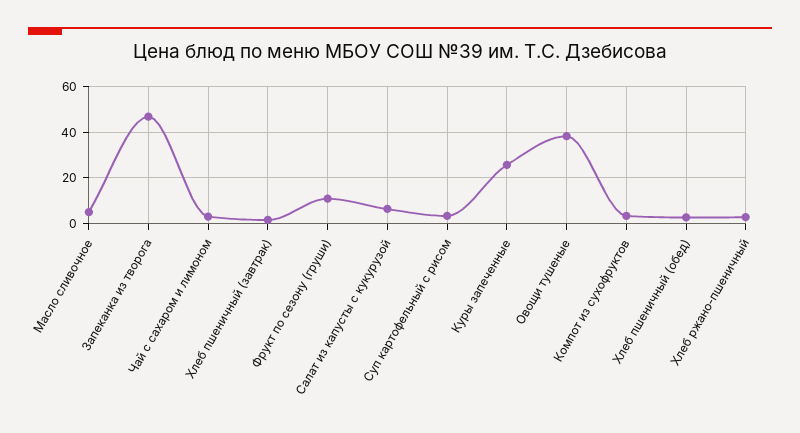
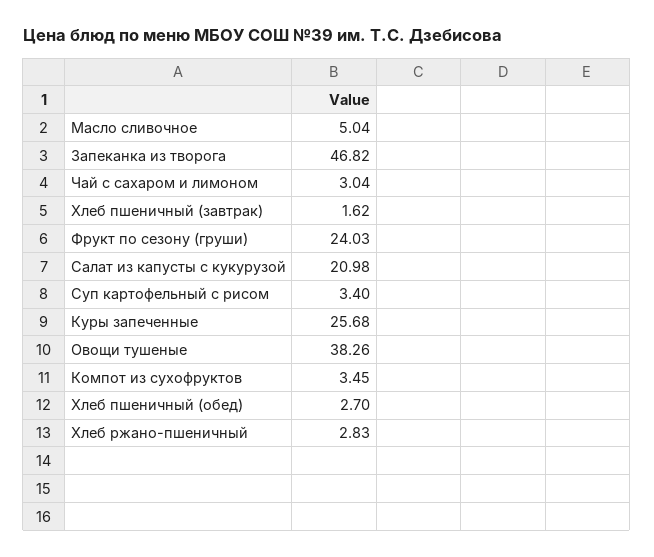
Фрукт по сезону (груши): 10 -> 24.03
Салат из капусты с кукурузой: 5 -> 20.98

